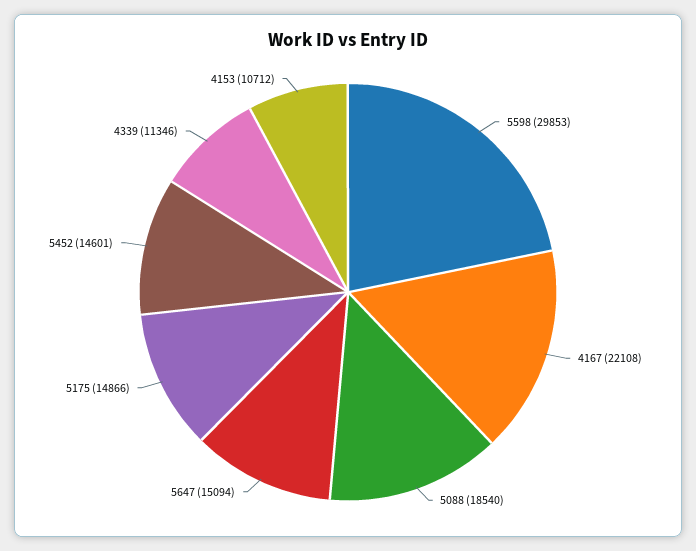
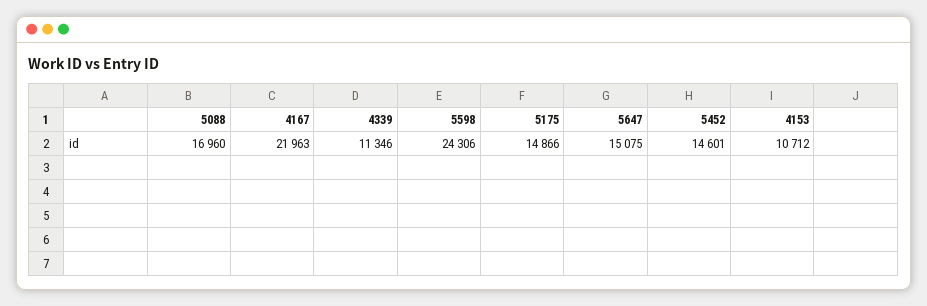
5598: 29853 -> 24306
4167: 22108 -> 21963
5088: 18540 -> 16960
5647: 15094 -> 15075

